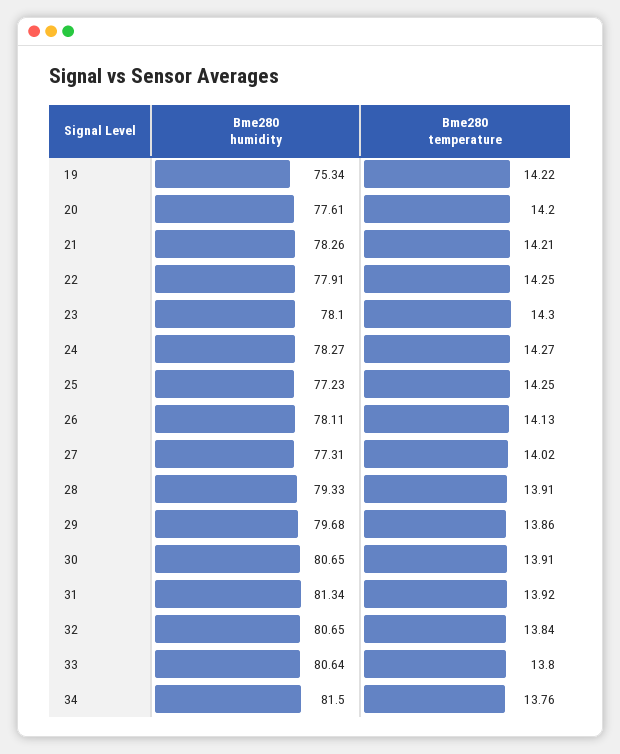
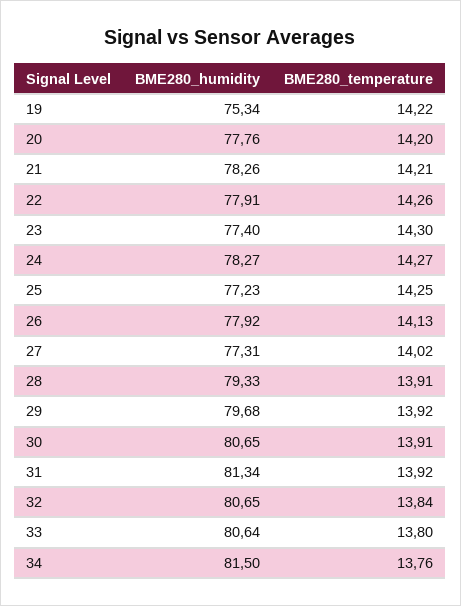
Bme280 humidity, 20: 77.61 -> 77.76
Bme280 temperature, 22: 14.25 -> 14.26
Bme280 humidity, 23: 78.1 -> 77.4
Bme280 humidity, 26: 78.11 -> 77.92
Bme280 temperature, 29: 13.86 -> 13.92

